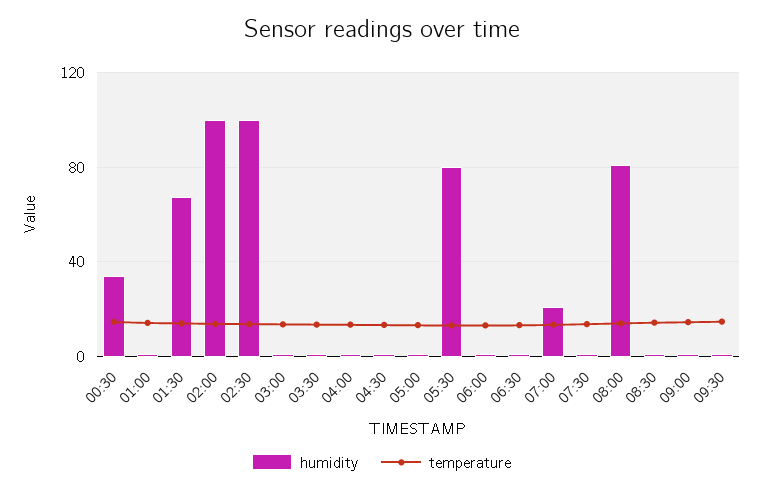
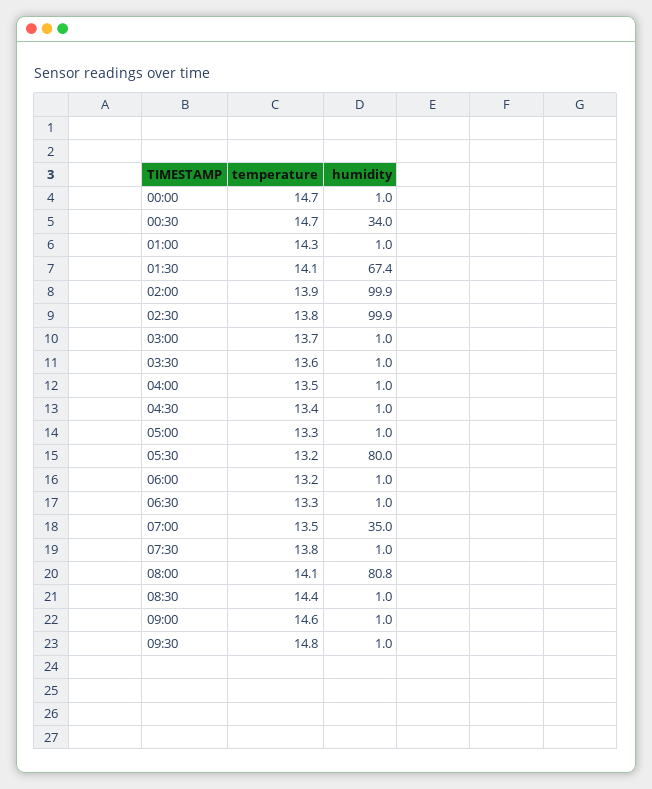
humidity, 07:00: 20 -> 35
temperature, 00:00: none -> 14.7
humidity, 00:00: none -> 1

